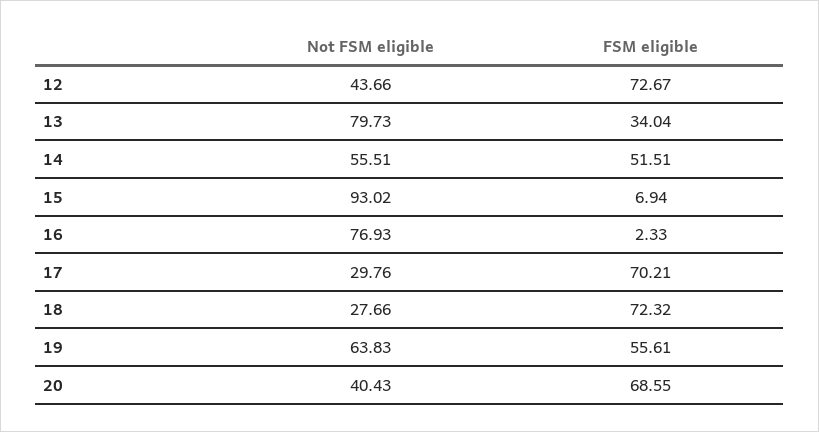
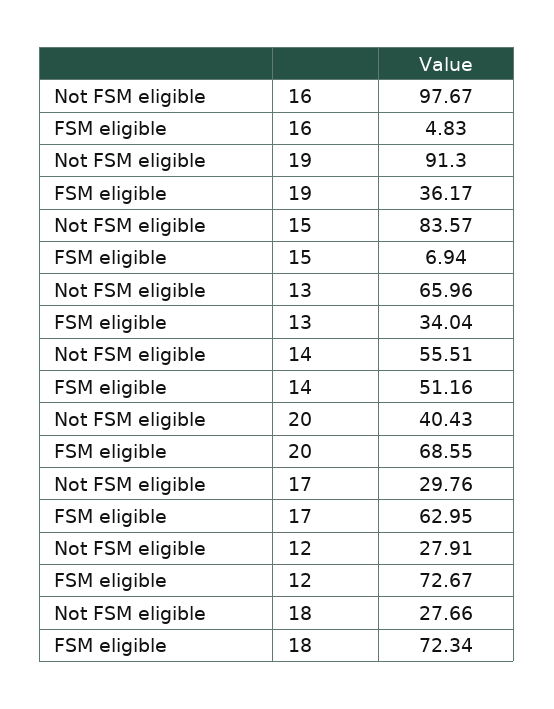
Not FSM eligible, 12: 43.66 -> 27.91
Not FSM eligible, 13: 79.73 -> 65.96
FSM eligible, 14: 51.51 -> 51.16
Not FSM eligible, 15: 93.02 -> 83.57
Not FSM eligible, 16: 76.93 -> 97.67
FSM eligible, 16: 2.33 -> 4.83
FSM eligible, 17: 70.21 -> 62.95
FSM eligible, 18: 72.32 -> 72.34
Not FSM eligible, 19: 63.83 -> 91.3
FSM eligible, 19: 55.61 -> 36.17

